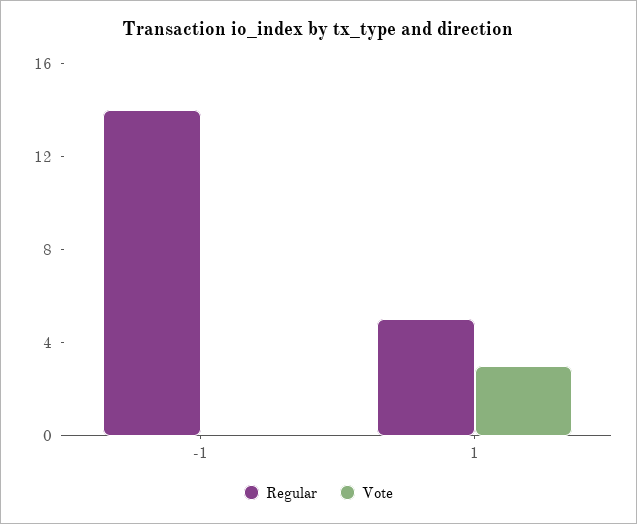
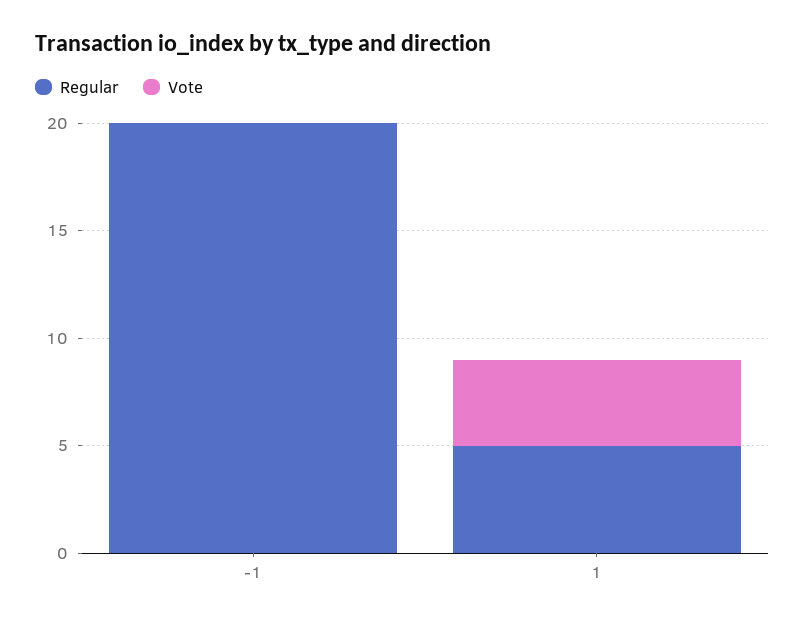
Regular, -1: 14 -> 20
Vote, 1: 3 -> 4

